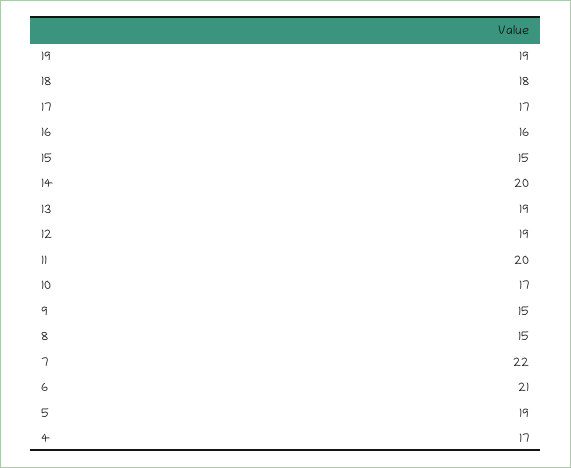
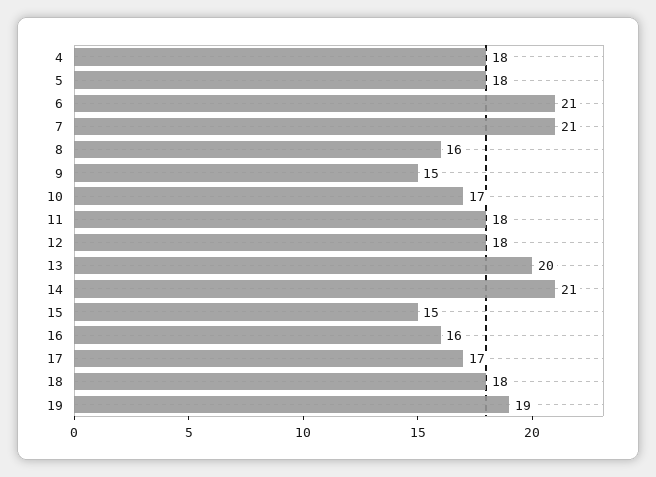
14: 20 -> 21
13: 19 -> 20
12: 19 -> 18
11: 20 -> 18
8: 15 -> 16
7: 22 -> 21
5: 19 -> 18
4: 17 -> 18

